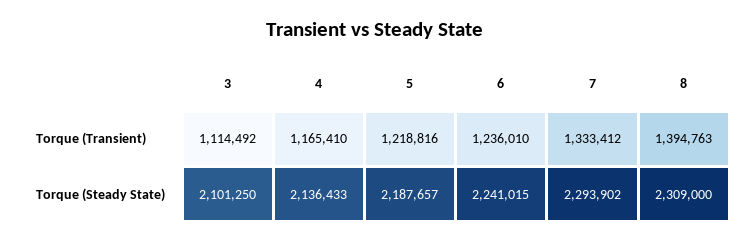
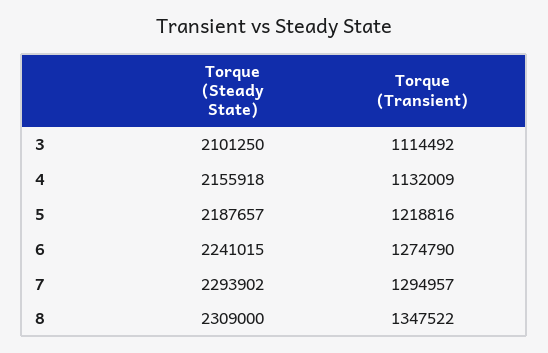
4, Torque (Transient): 1165410 -> 1132009
6, Torque (Transient): 1236010 -> 1274790
7, Torque (Transient): 1333412 -> 1294957
8, Torque (Transient): 1394763 -> 1347522
4, Torque (Steady State): 2136433 -> 2155918

